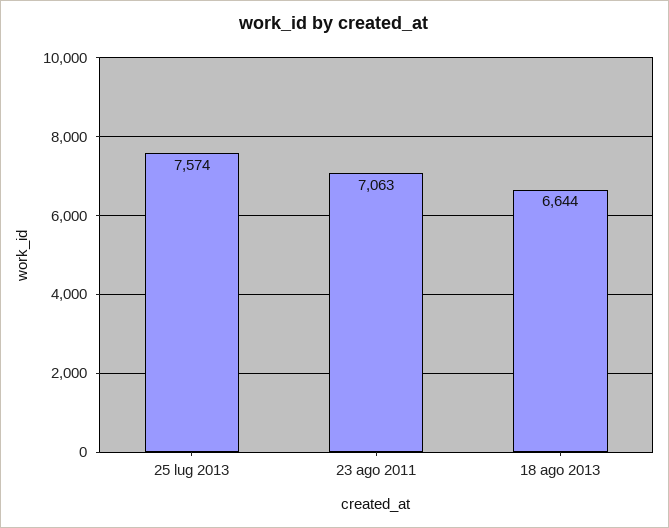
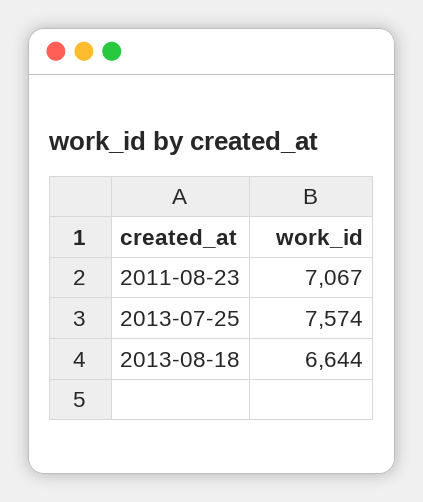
23 ago 2011: 7063 -> 7067

